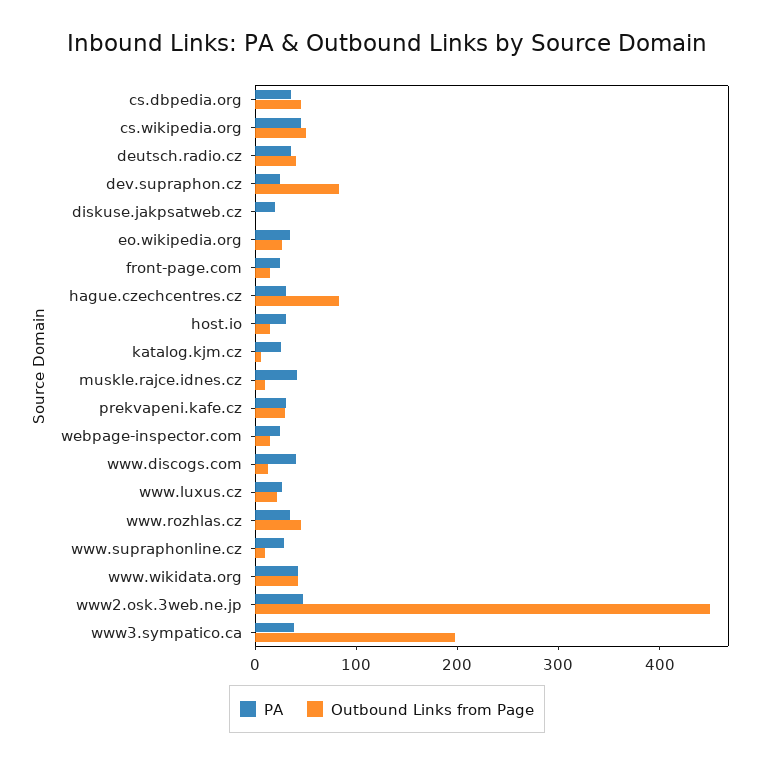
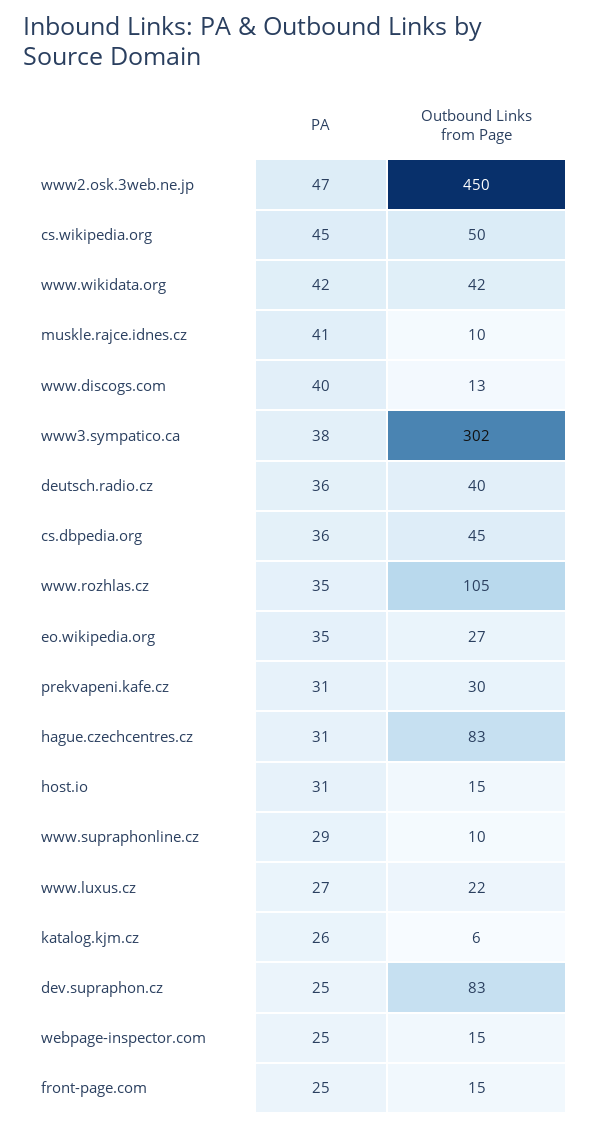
PA, diskuse.jakpsatweb.cz: 20 -> none
Outbound Links from Page, diskuse.jakpsatweb.cz: 0 -> none
Outbound Links from Page, www.rozhlas.cz: 40 -> 105
Outbound Links from Page, www3.sympatico.ca: 200 -> 302

